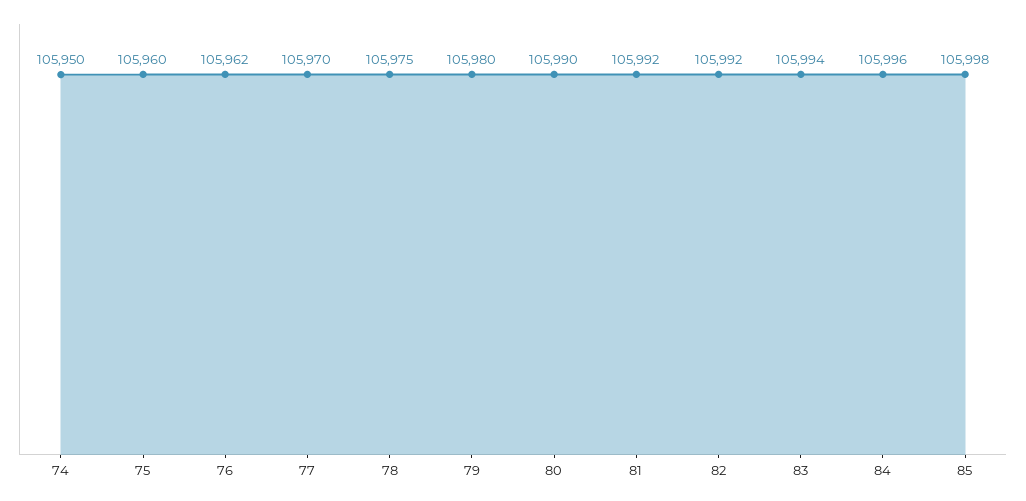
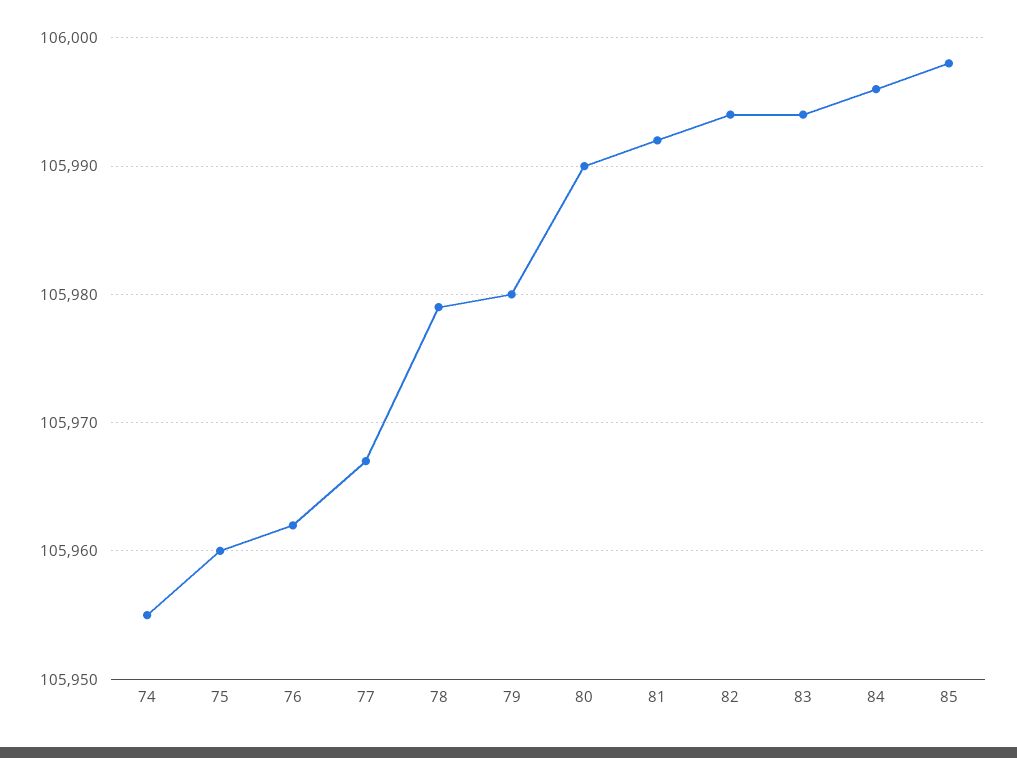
74: 105950 -> 105955
77: 105970 -> 105967
78: 105975 -> 105979
82: 105992 -> 105994

